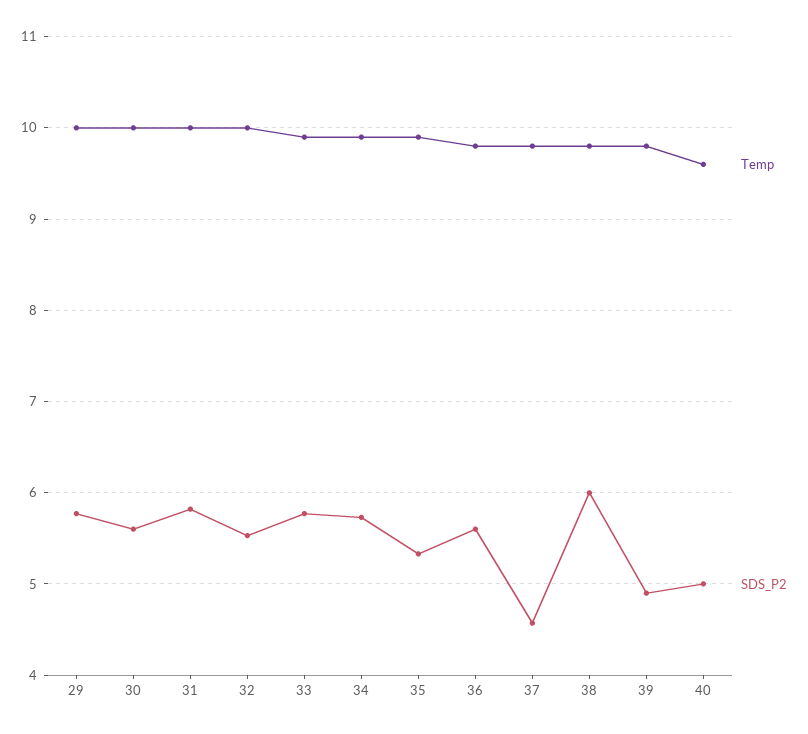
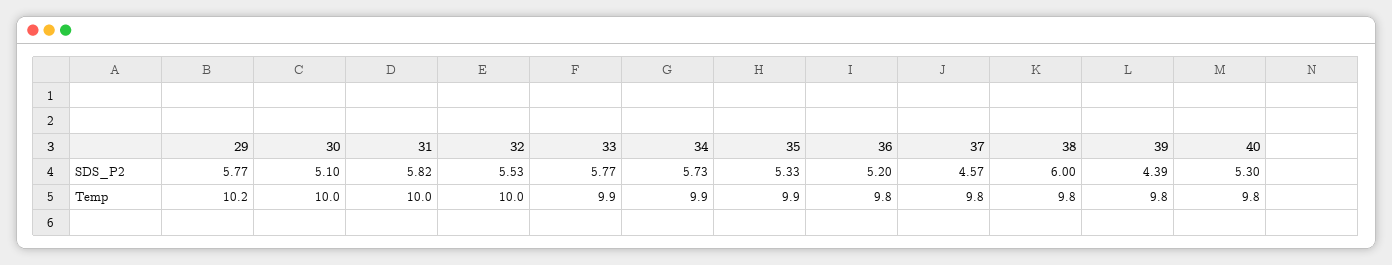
Temp, 29: 10 -> 10.2
SDS_P2, 30: 5.6 -> 5.1
SDS_P2, 36: 5.6 -> 5.2
SDS_P2, 39: 4.9 -> 4.39
Temp, 40: 9.6 -> 9.8
SDS_P2, 40: 5 -> 5.3

